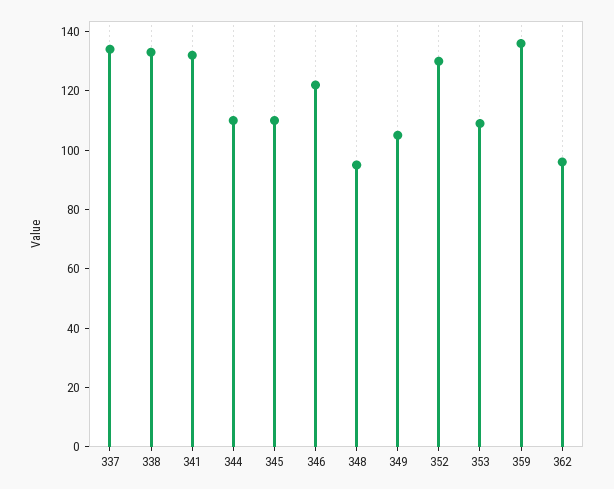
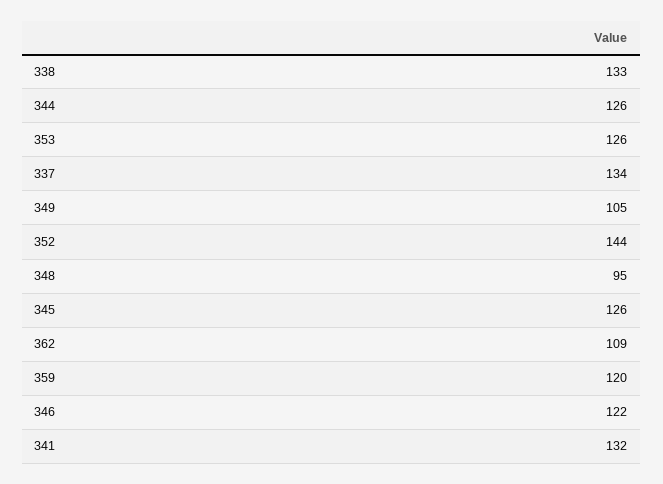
344: 110 -> 126
345: 110 -> 126
352: 130 -> 144
353: 110 -> 126
359: 135 -> 120
362: 95 -> 109

